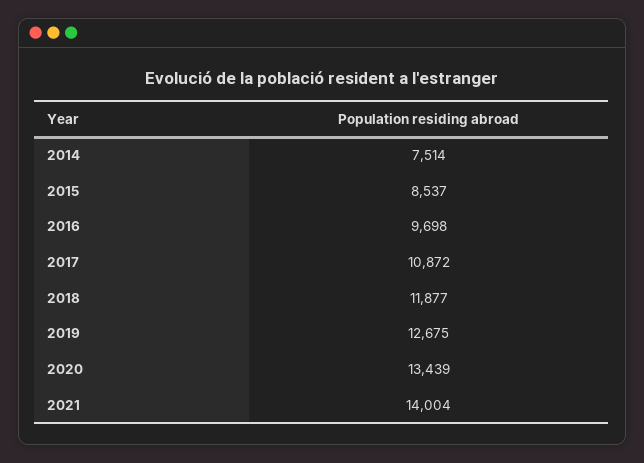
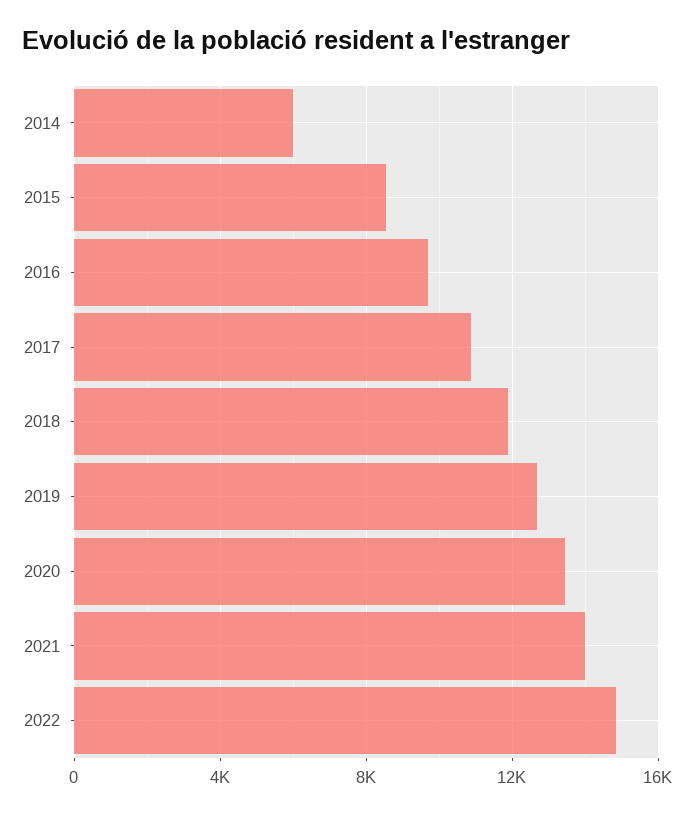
2014: 7514 -> 6000
2022: none -> 15000

